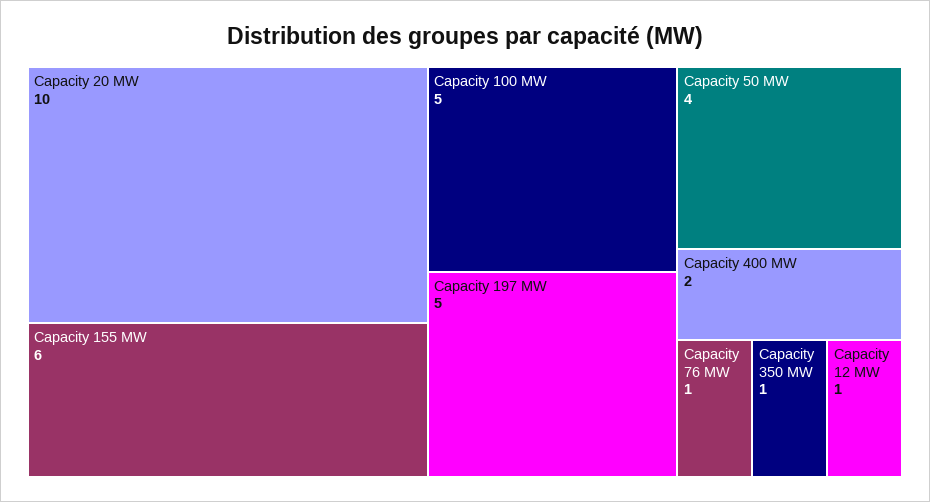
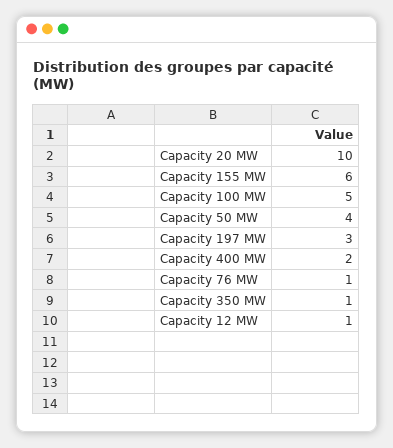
Capacity 197 MW: 5 -> 3

